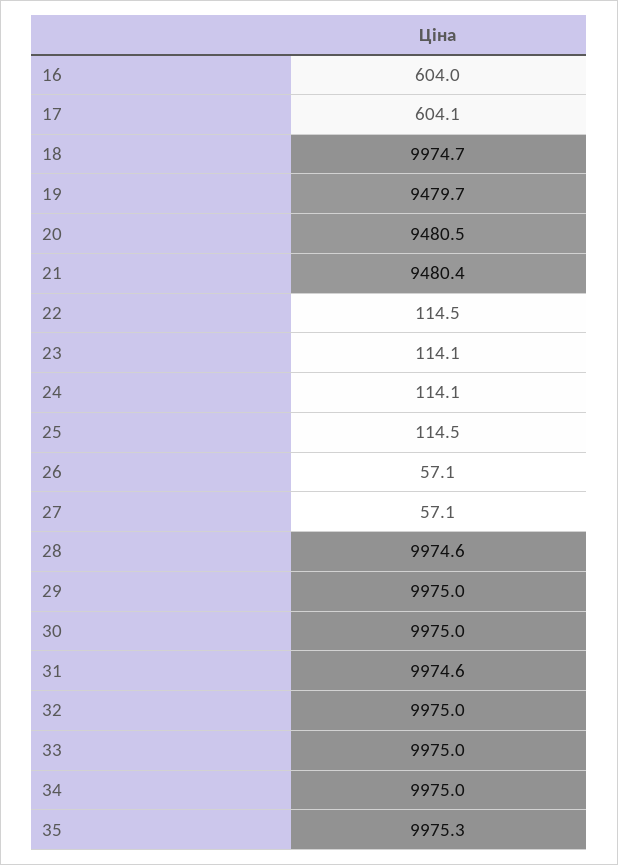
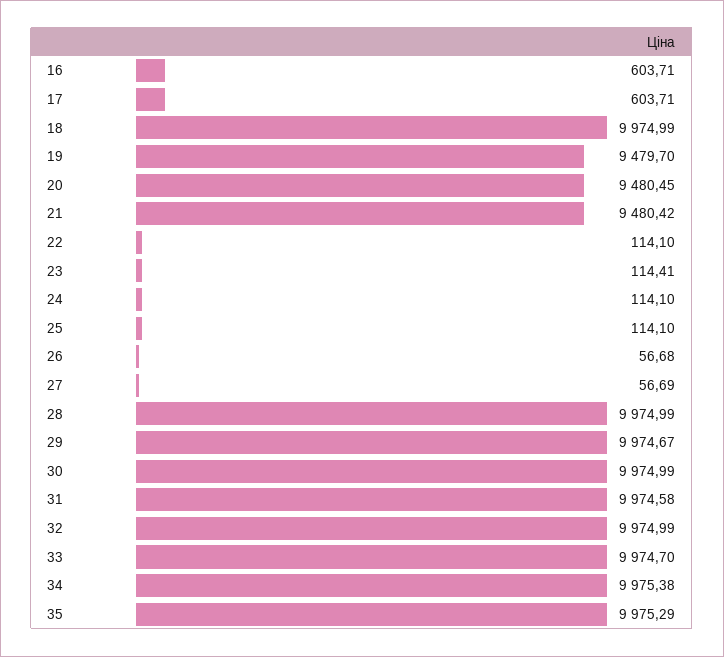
16: 604 -> 603.71
17: 604.1 -> 603.71
18: 9974.7 -> 9974.99
22: 114.5 -> 114.1
23: 114.1 -> 114.41
25: 114.5 -> 114.1
26: 57.1 -> 56.68
27: 57.1 -> 56.69
28: 9974.6 -> 9974.99
29: 9975 -> 9974.67
33: 9975 -> 9974.7
34: 9975 -> 9975.38

